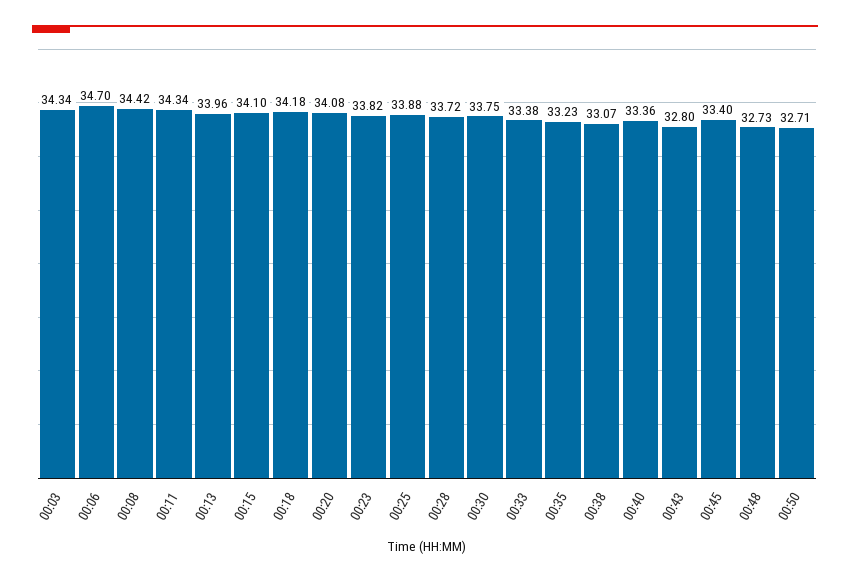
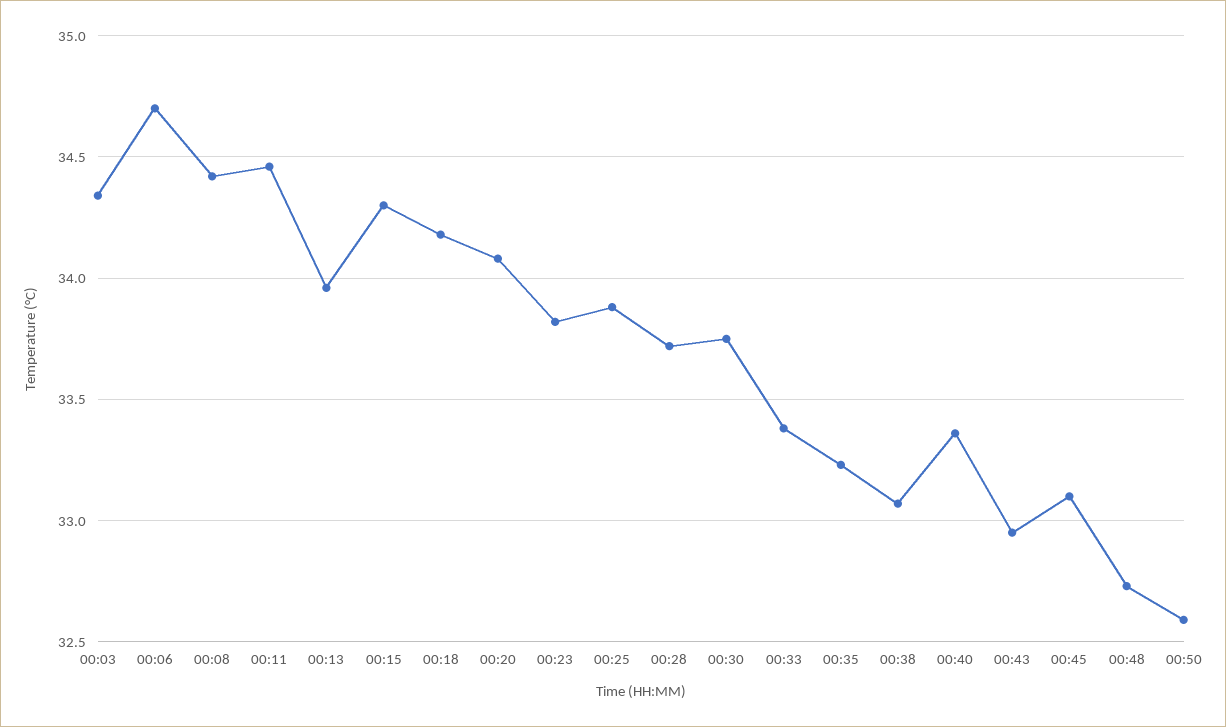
00:11: 34.34 -> 34.45
00:15: 34.1 -> 34.3
00:43: 32.8 -> 32.95
00:45: 33.4 -> 33.1
00:50: 32.71 -> 32.6

